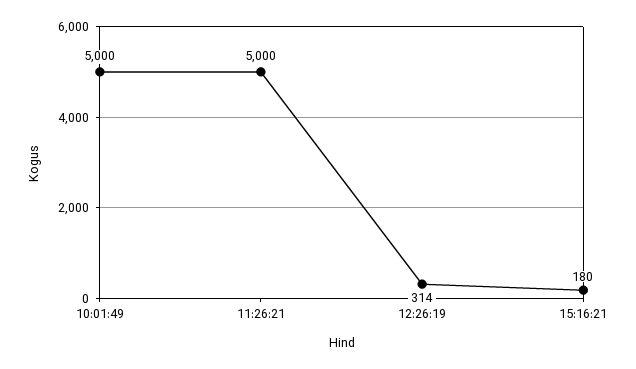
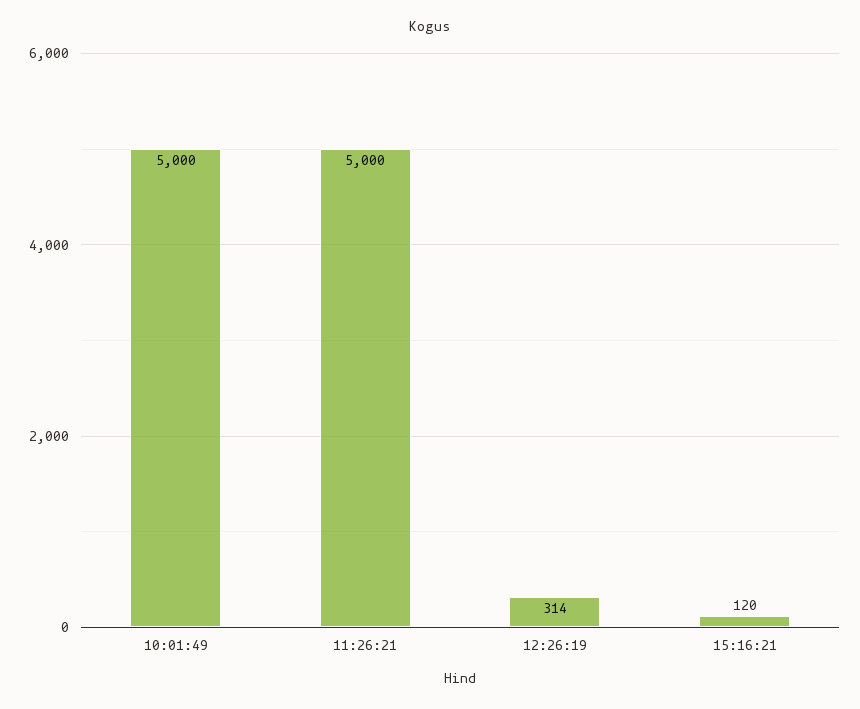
15:16:21: 180 -> 120

